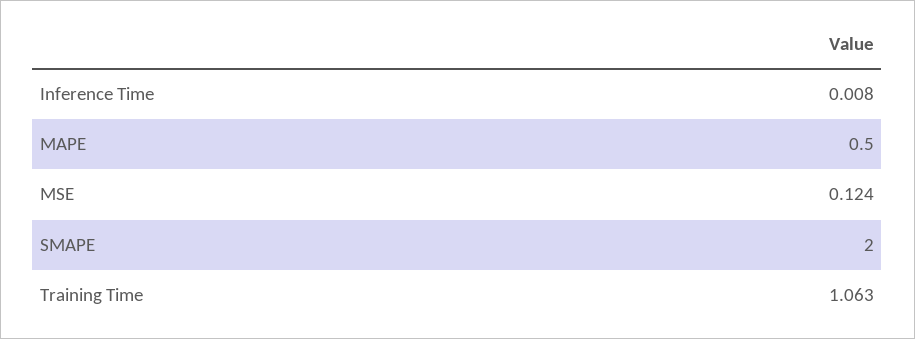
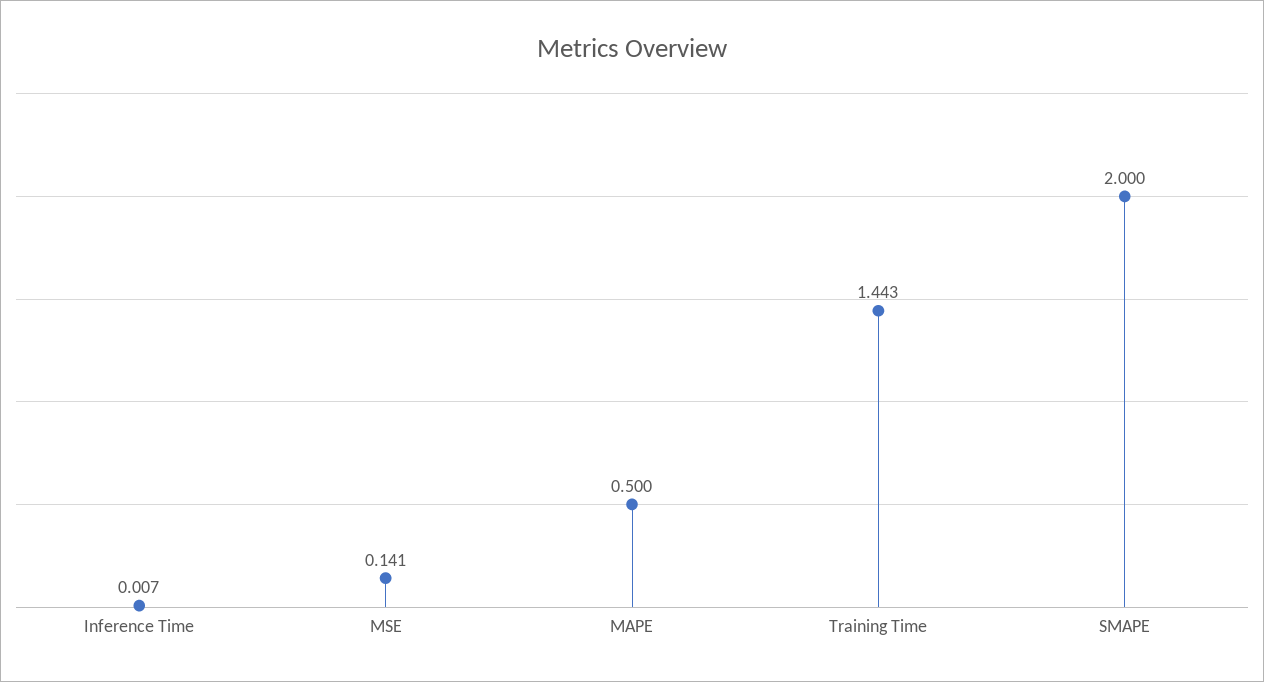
Inference Time: 0.008 -> 0.007
MSE: 0.124 -> 0.141
Training Time: 1.063 -> 1.443

